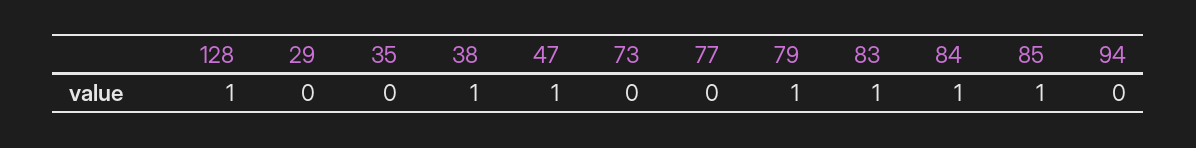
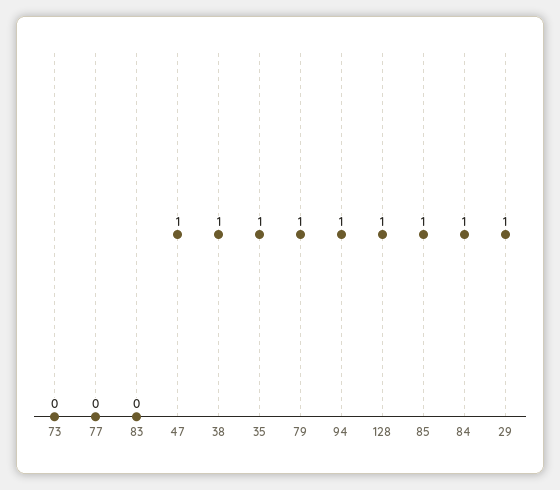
29: 0 -> 1
35: 0 -> 1
83: 1 -> 0
94: 0 -> 1

